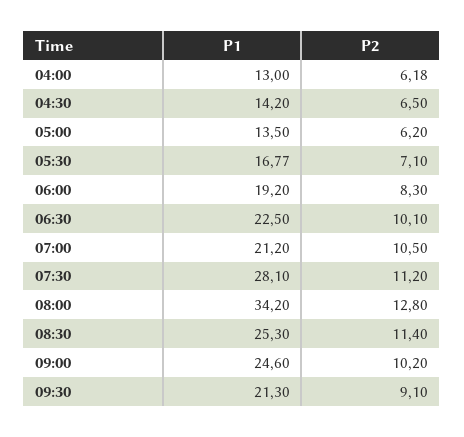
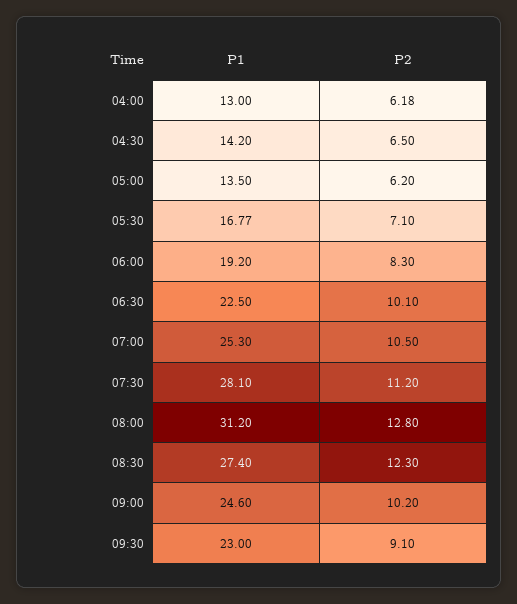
P1, 07:00: 21.2 -> 25.3
P1, 08:00: 34.2 -> 31.2
P1, 08:30: 25.3 -> 27.4
P2, 08:30: 11.4 -> 12.3
P1, 09:30: 21.3 -> 23

